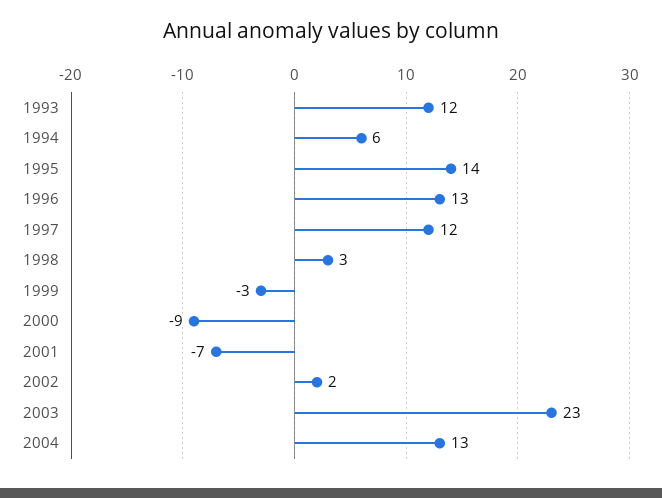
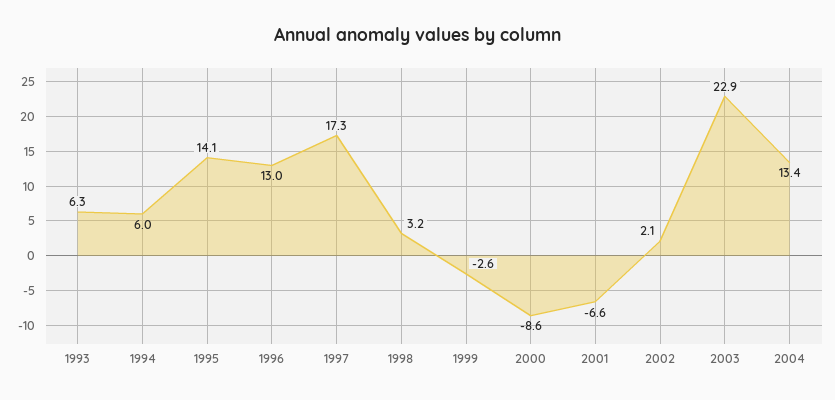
1993: 12 -> 6.3
1997: 12 -> 17.3

